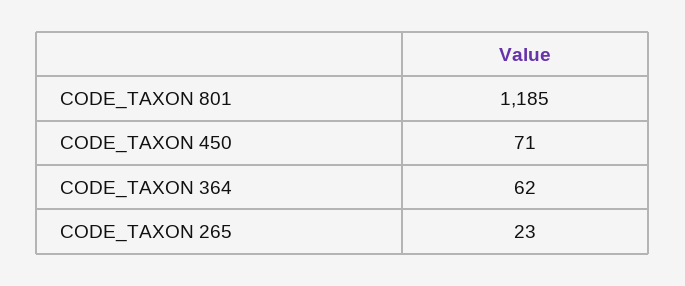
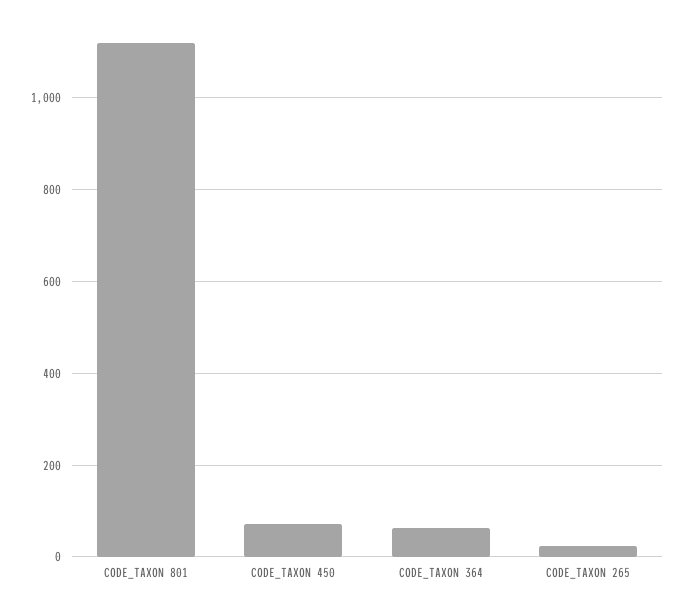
CODE_TAXON 801: 1185 -> 1120

